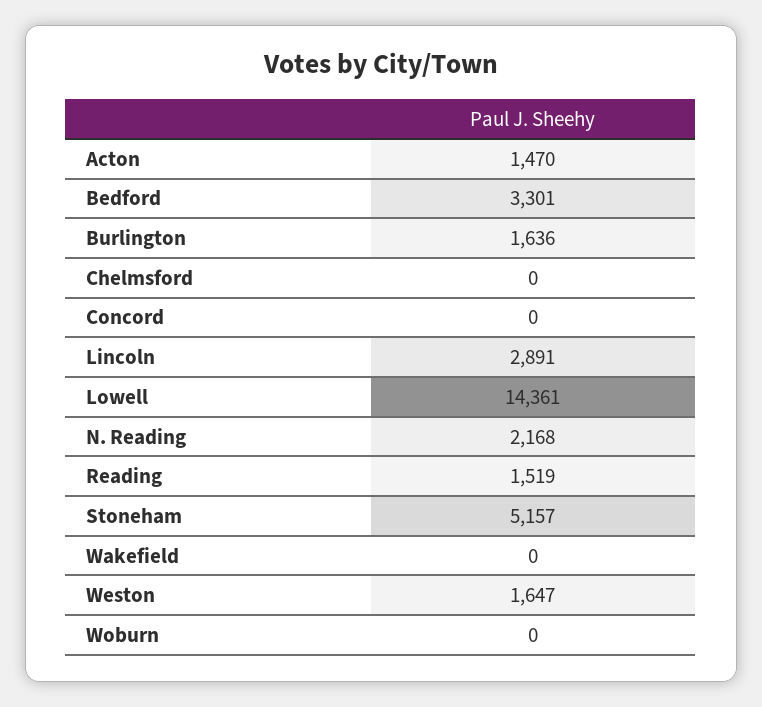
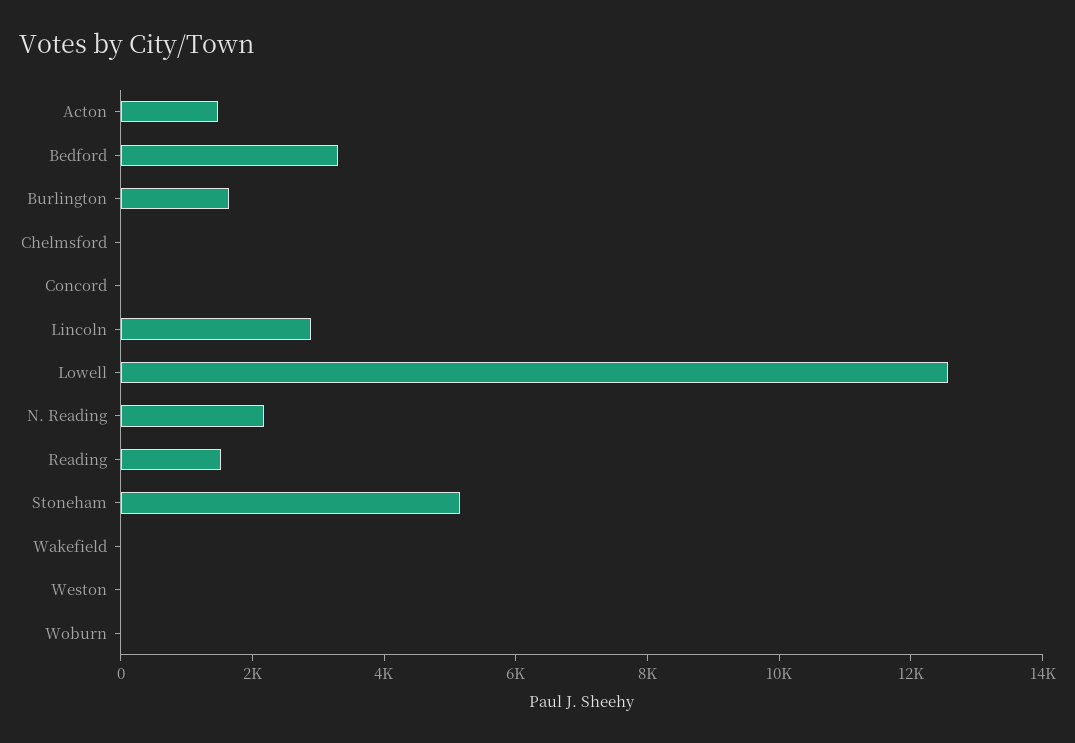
Lowell: 14361 -> 12500
Weston: 1647 -> 0

